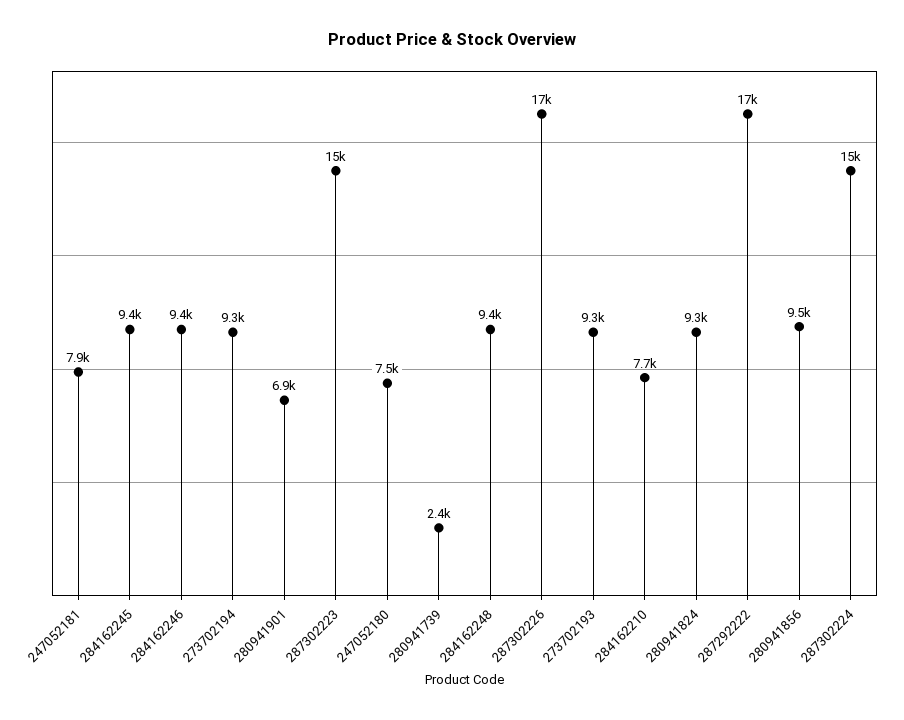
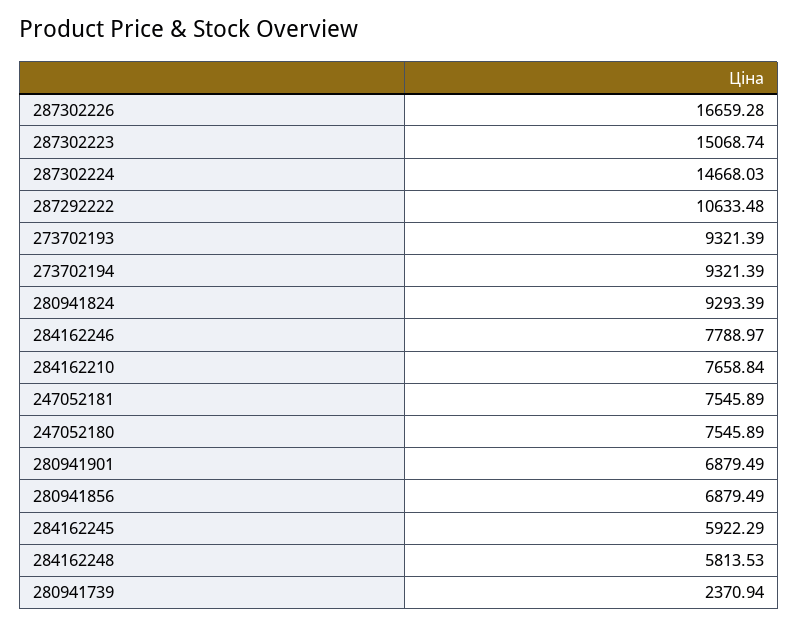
247052181: 7900 -> 7545.89
284162245: 9400 -> 5922.29
284162246: 9400 -> 7788.97
284162248: 9400 -> 5813.53
287292222: 17000 -> 10633.48
280941856: 9500 -> 6879.49

